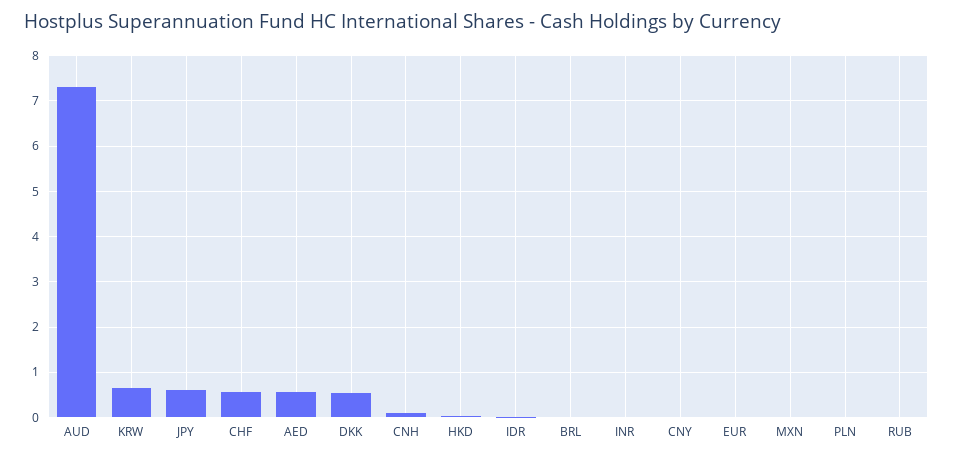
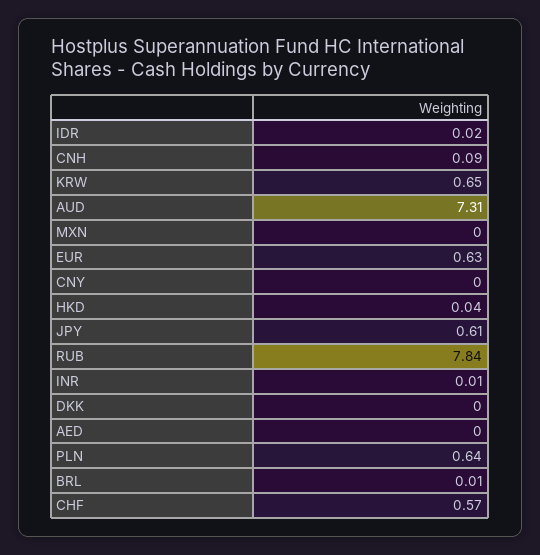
AED: 0.6 -> 0
DKK: 0.6 -> 0
EUR: 0 -> 0.63
PLN: 0 -> 0.64
RUB: 0 -> 7.84

